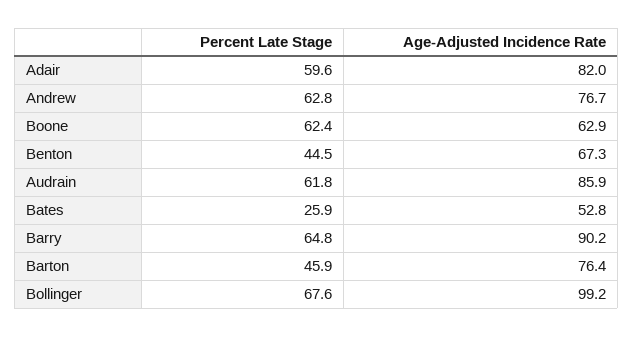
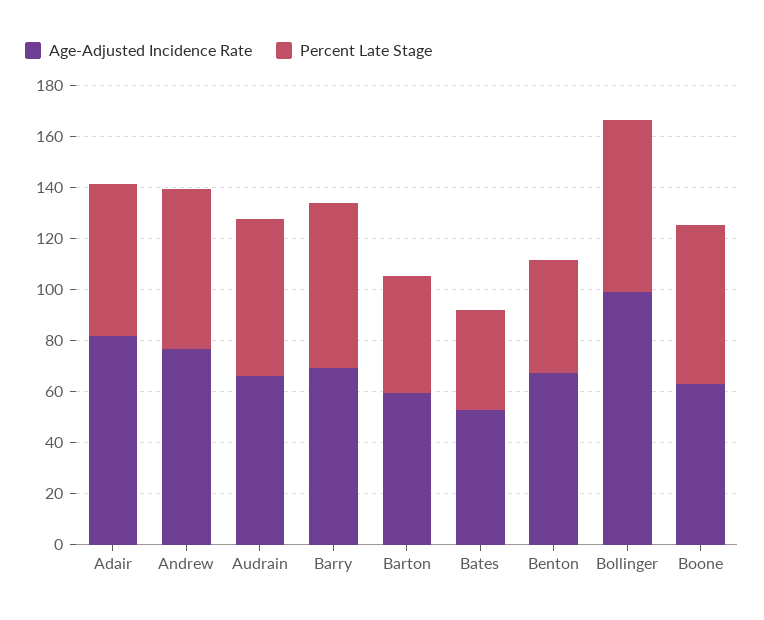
Age-Adjusted Incidence Rate, Audrain: 85.9 -> 65
Percent Late Stage, Bates: 25.9 -> 40
Age-Adjusted Incidence Rate, Barry: 90.2 -> 70
Age-Adjusted Incidence Rate, Barton: 76.4 -> 60

